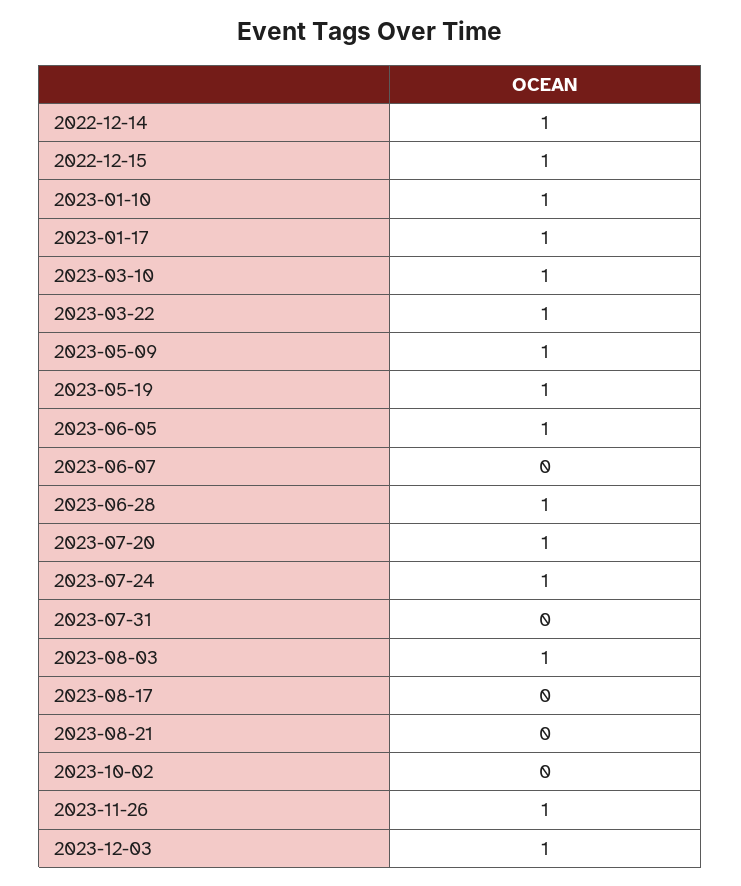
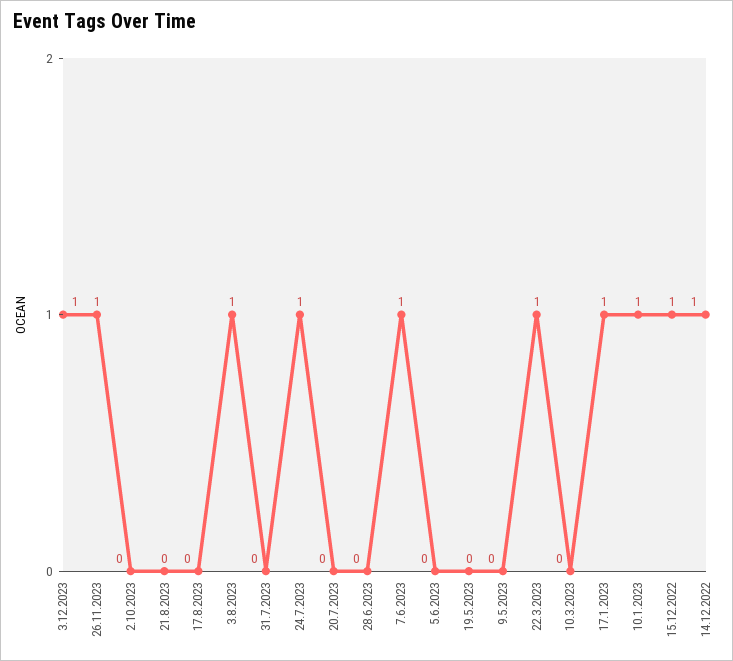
2023-03-10: 1 -> 0
2023-05-09: 1 -> 0
2023-05-19: 1 -> 0
2023-06-05: 1 -> 0
2023-06-07: 0 -> 1
2023-06-28: 1 -> 0
2023-07-20: 1 -> 0

